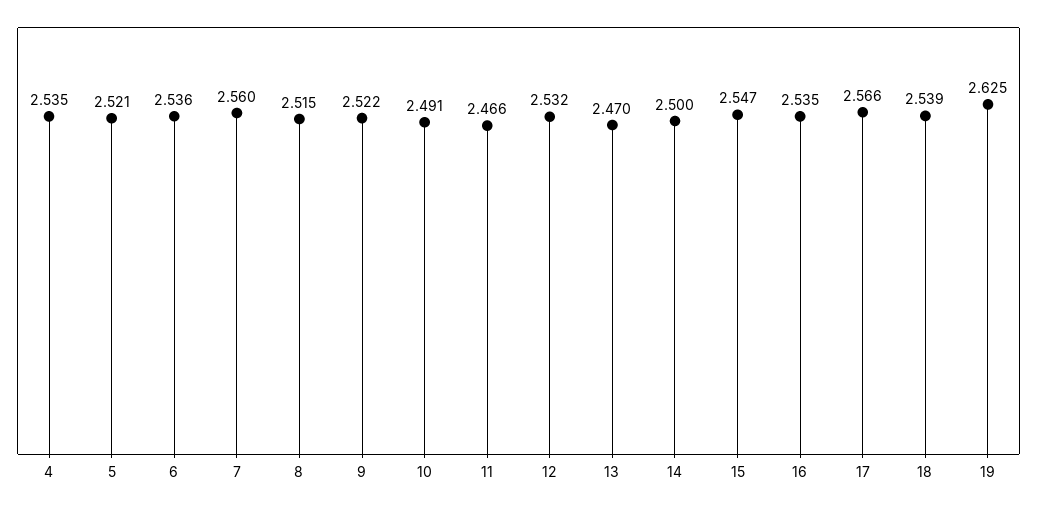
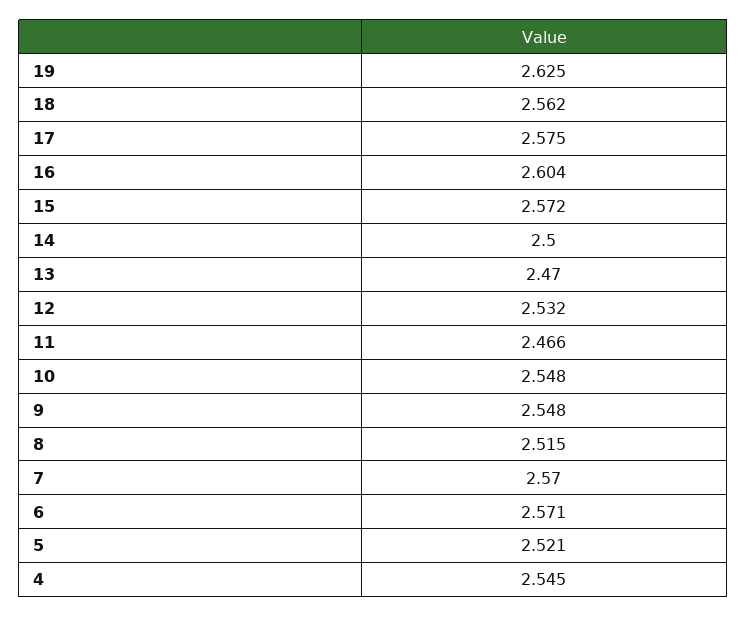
4: 2.535 -> 2.545
6: 2.536 -> 2.571
7: 2.56 -> 2.57
9: 2.522 -> 2.548
10: 2.491 -> 2.548
15: 2.547 -> 2.572
16: 2.535 -> 2.604
17: 2.566 -> 2.575
18: 2.539 -> 2.562

